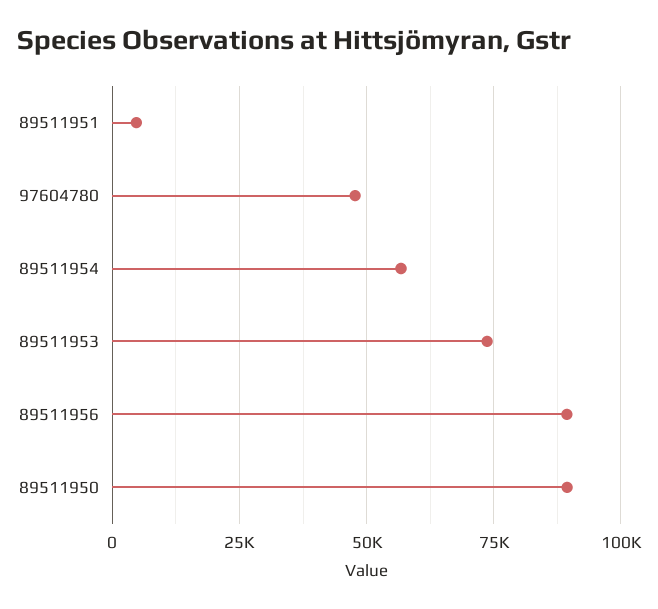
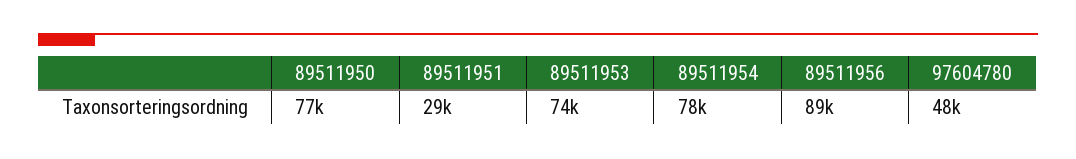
89511951: 5000 -> 29000
89511954: 57500 -> 78000
89511950: 90000 -> 77000

